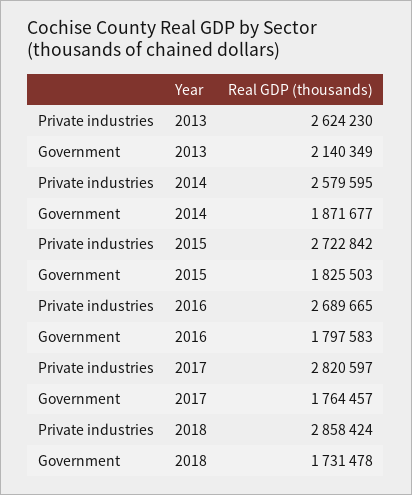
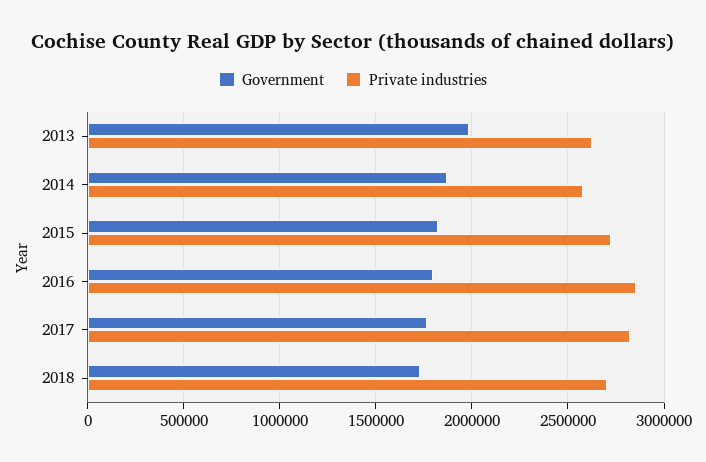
Government, 2013: 2140349 -> 2000000
Private industries, 2016: 2689665 -> 2850000
Private industries, 2018: 2858424 -> 2700000

